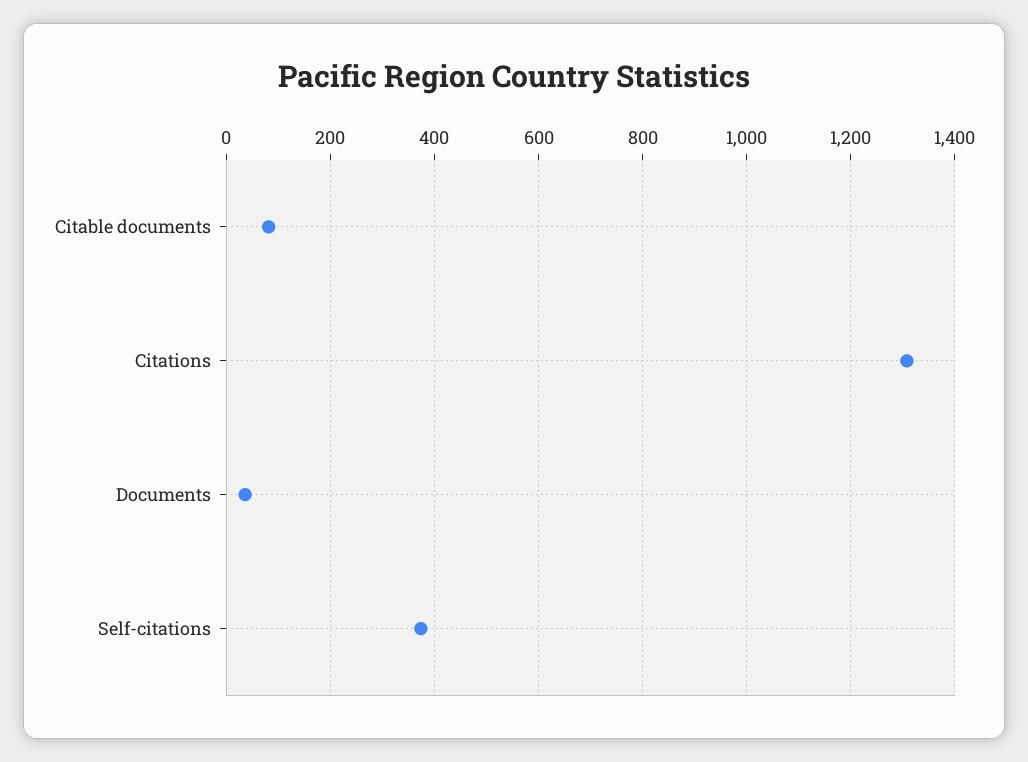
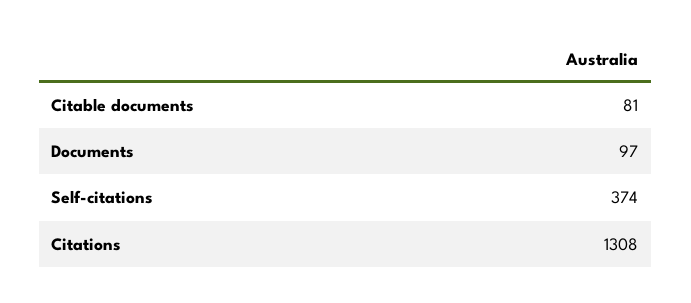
Documents: 40 -> 97

